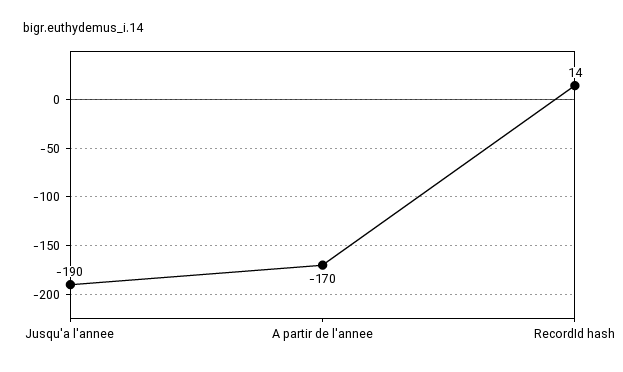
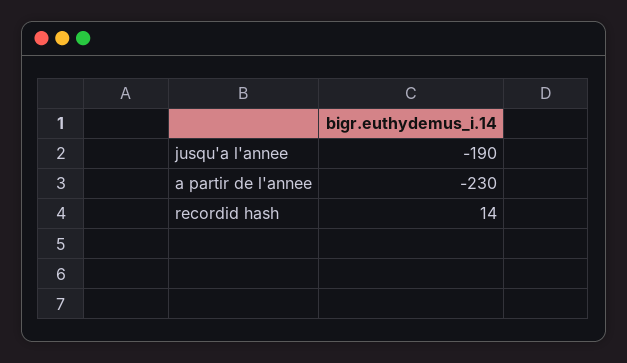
A partir de l'annee: -170 -> -230

